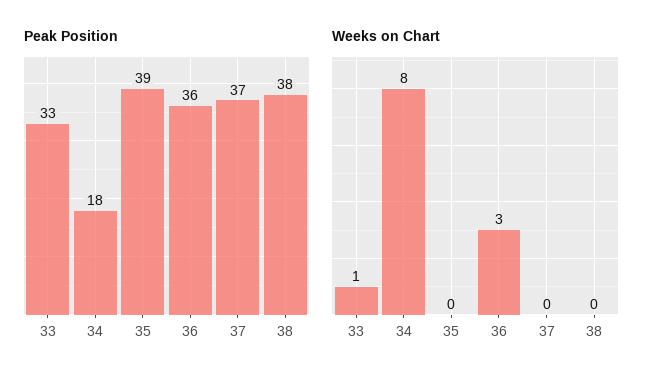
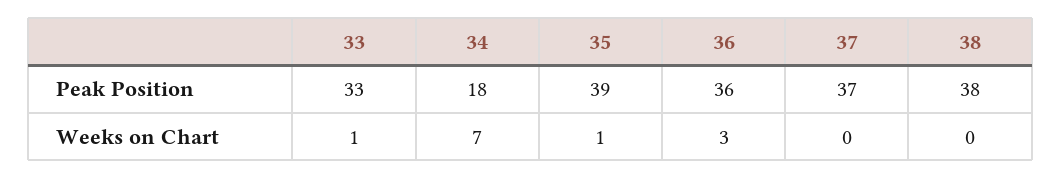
Weeks on Chart, 34: 8 -> 7
Weeks on Chart, 35: 0 -> 1

